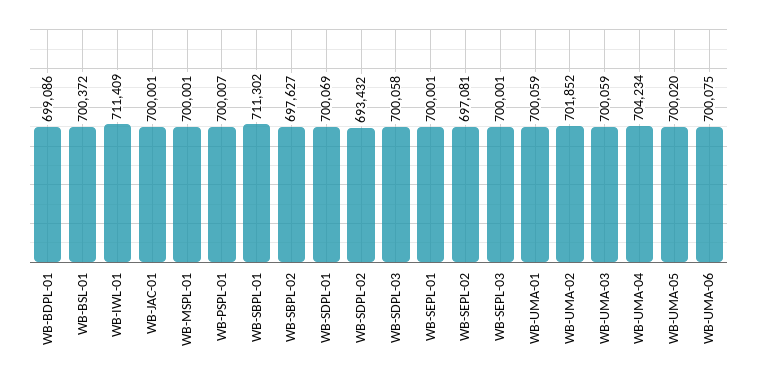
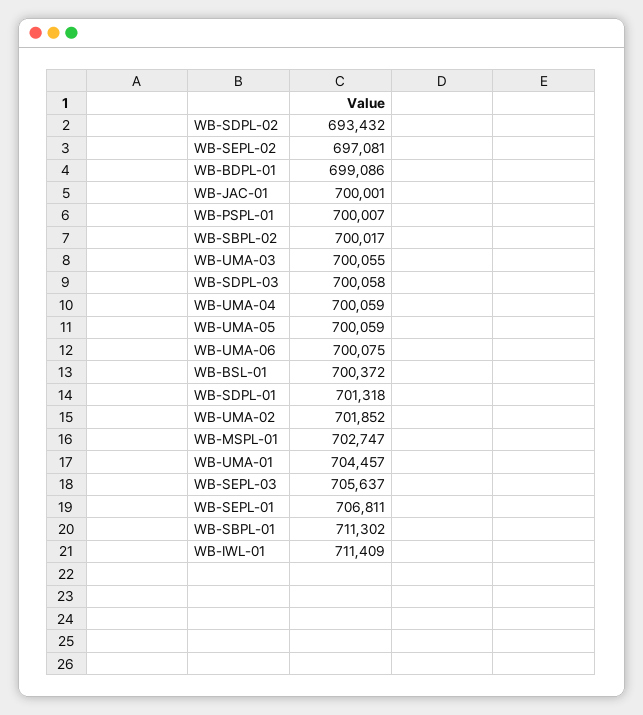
WB-MSPL-01: 700001 -> 702747
WB-SBPL-02: 697627 -> 700017
WB-SDPL-01: 700069 -> 701318
WB-SEPL-01: 700001 -> 706811
WB-SEPL-03: 700001 -> 705637
WB-UMA-01: 700059 -> 704457
WB-UMA-03: 700059 -> 700055
WB-UMA-04: 704234 -> 700059
WB-UMA-05: 700020 -> 700059

